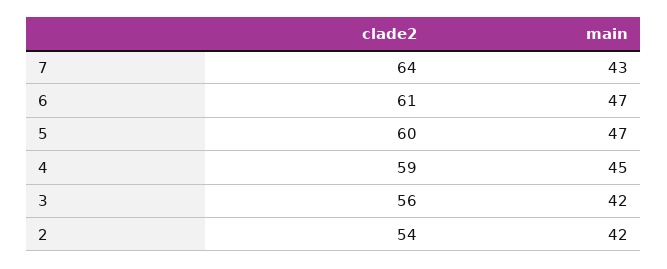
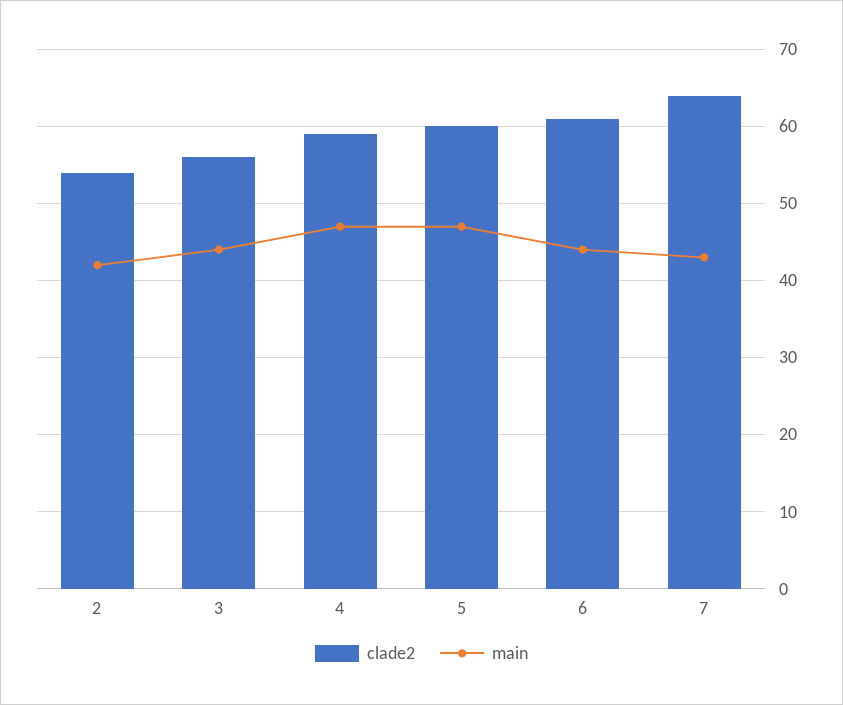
main, 6: 47 -> 44
main, 4: 45 -> 47
main, 3: 42 -> 44

